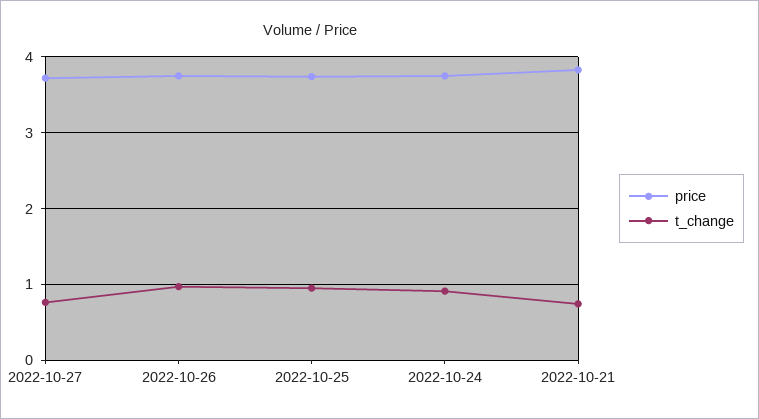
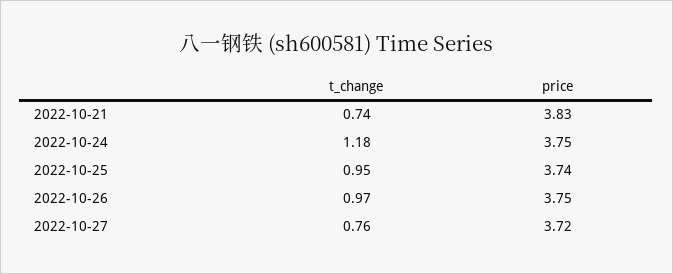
t_change, 2022-10-24: 0.9 -> 1.18

